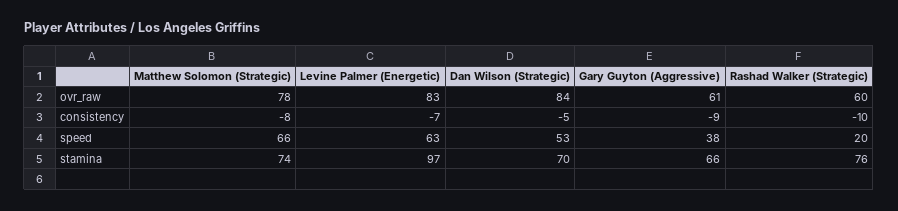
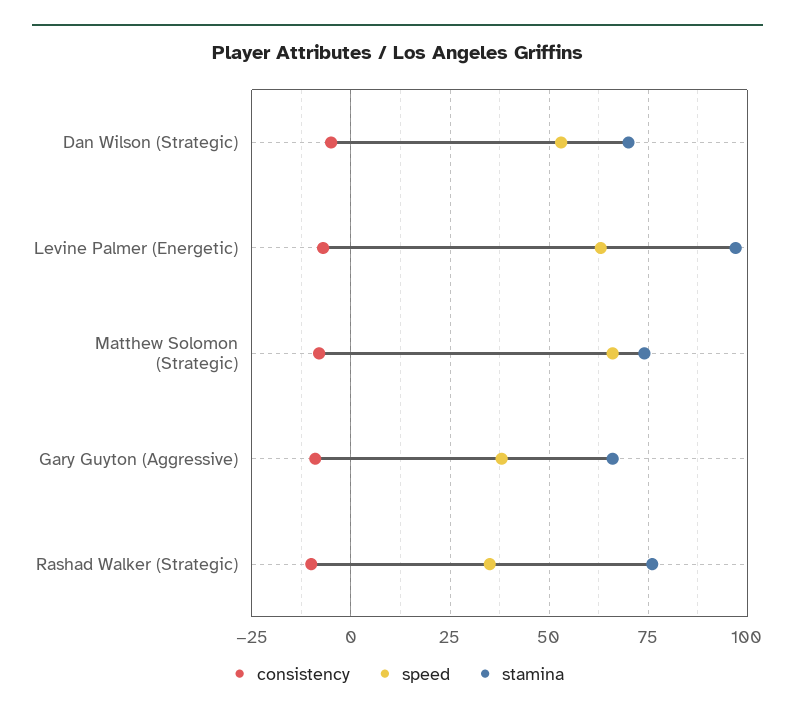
ovr_raw, Matthew Solomon (Strategic): 78 -> none
ovr_raw, Levine Palmer (Energetic): 83 -> none
ovr_raw, Dan Wilson (Strategic): 84 -> none
ovr_raw, Gary Guyton (Aggressive): 61 -> none
ovr_raw, Rashad Walker (Strategic): 60 -> none
speed, Rashad Walker (Strategic): 20 -> 35

